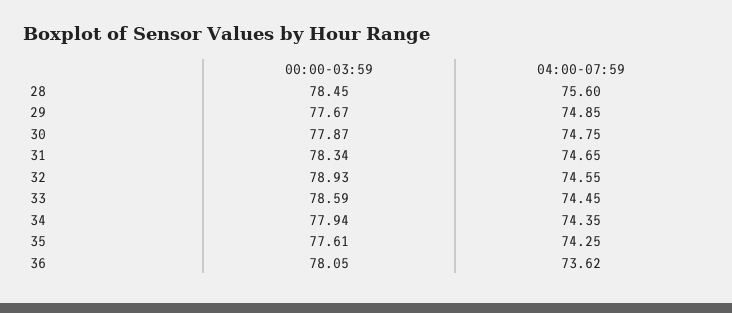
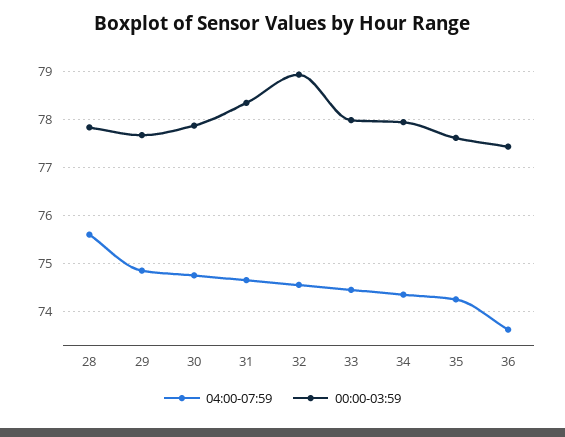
00:00-03:59, 28: 78.45 -> 77.8
00:00-03:59, 33: 78.59 -> 78
00:00-03:59, 36: 78.05 -> 77.4

